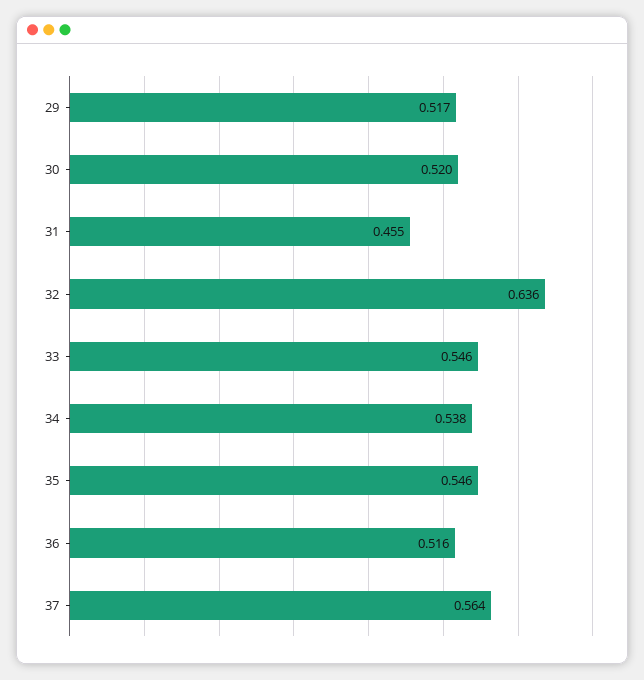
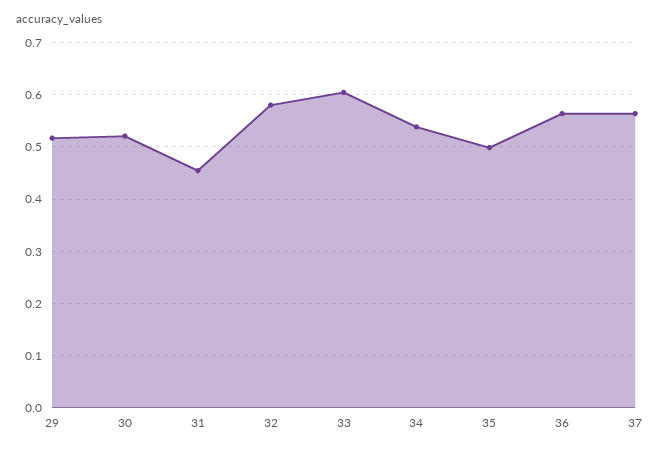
32: 0.636 -> 0.58
33: 0.546 -> 0.6
35: 0.546 -> 0.5
36: 0.516 -> 0.56

